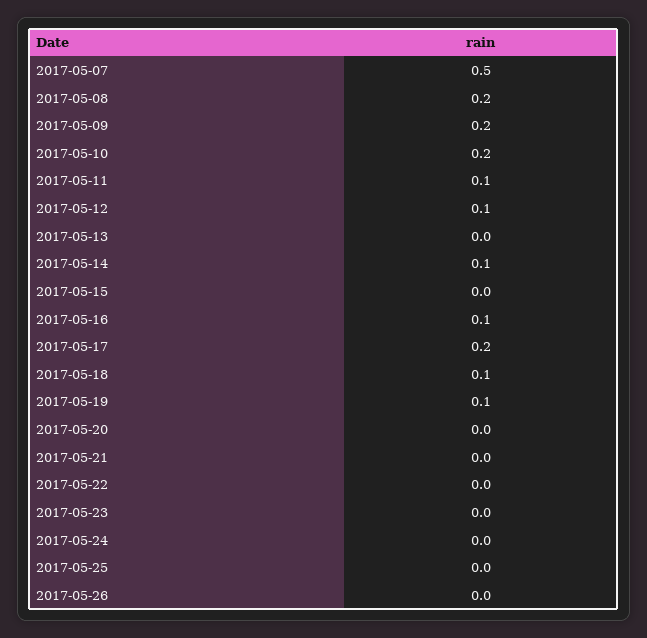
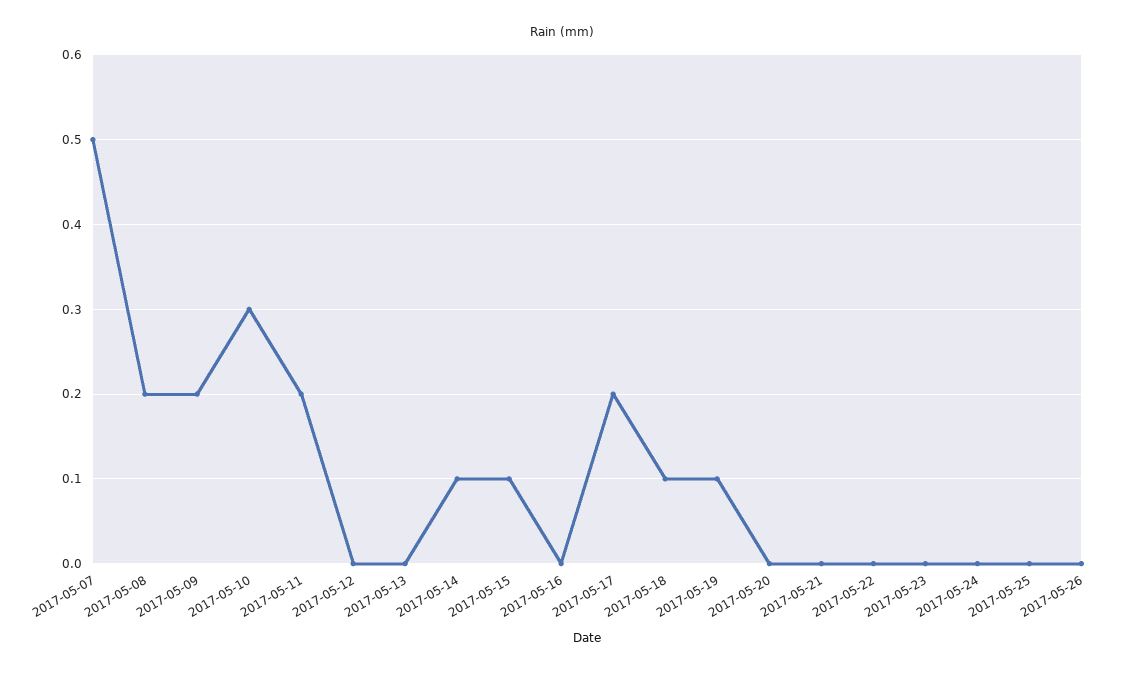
2017-05-10: 0.2 -> 0.3
2017-05-11: 0.1 -> 0.2
2017-05-12: 0.1 -> 0
2017-05-15: 0 -> 0.1
2017-05-16: 0.1 -> 0

